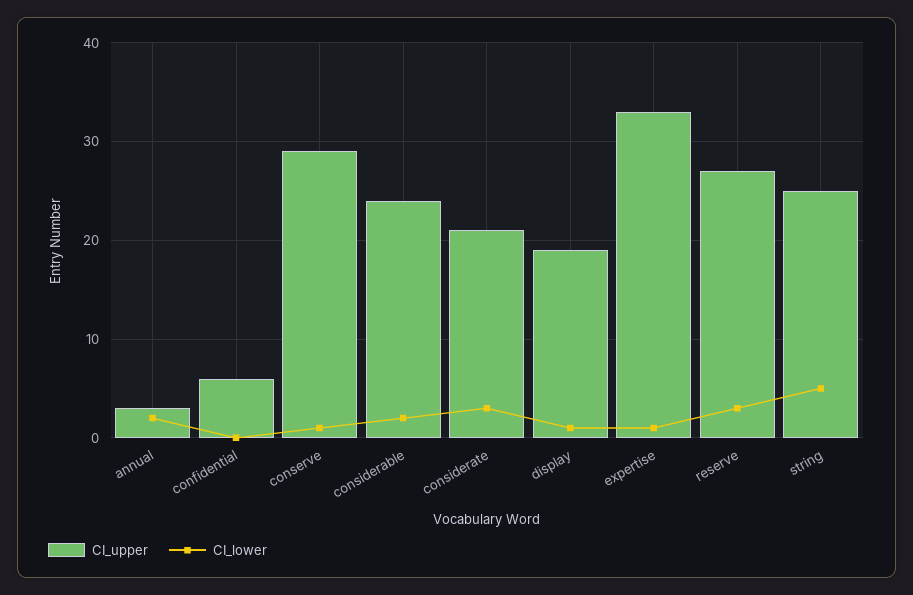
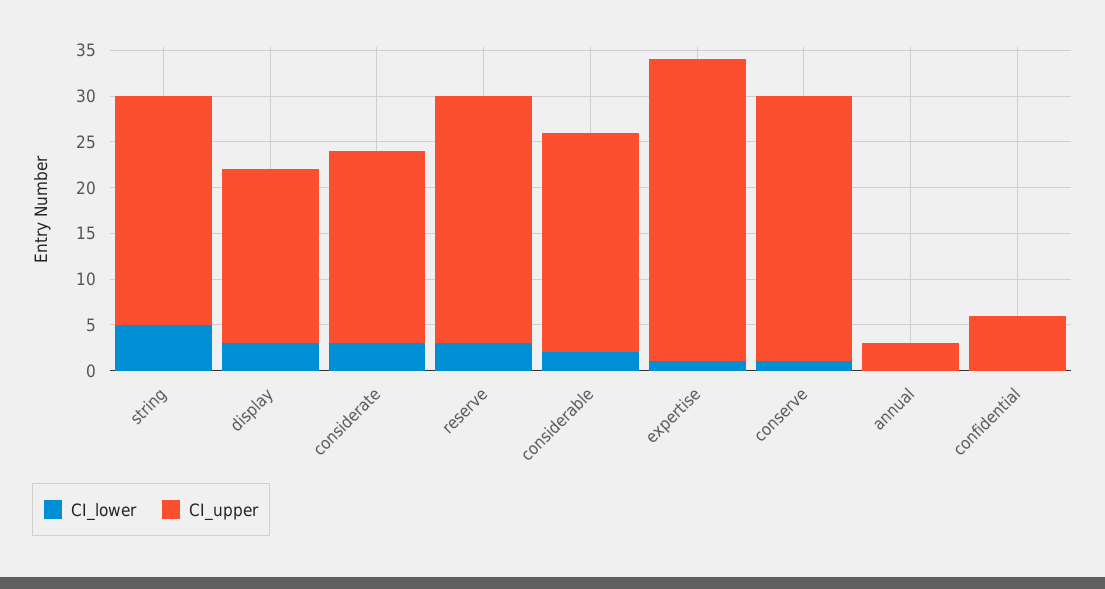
CI_lower, annual: 2 -> 0
CI_lower, display: 1 -> 3

